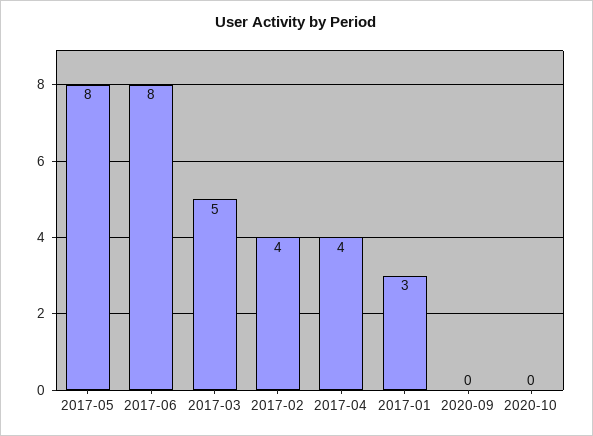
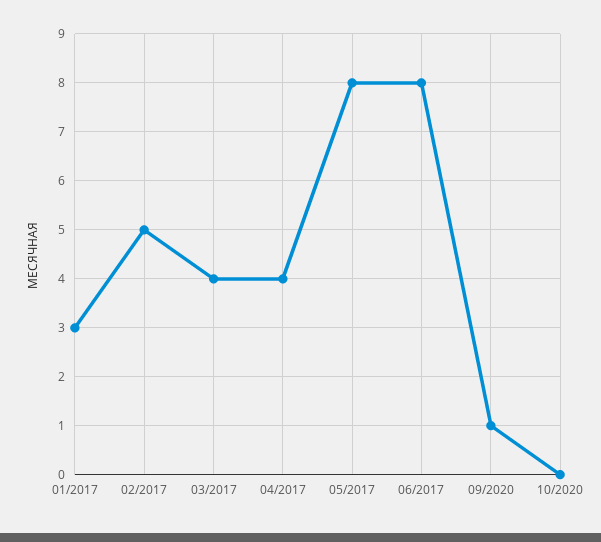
2017-03: 5 -> 4
2017-02: 4 -> 5
2020-09: 0 -> 1

